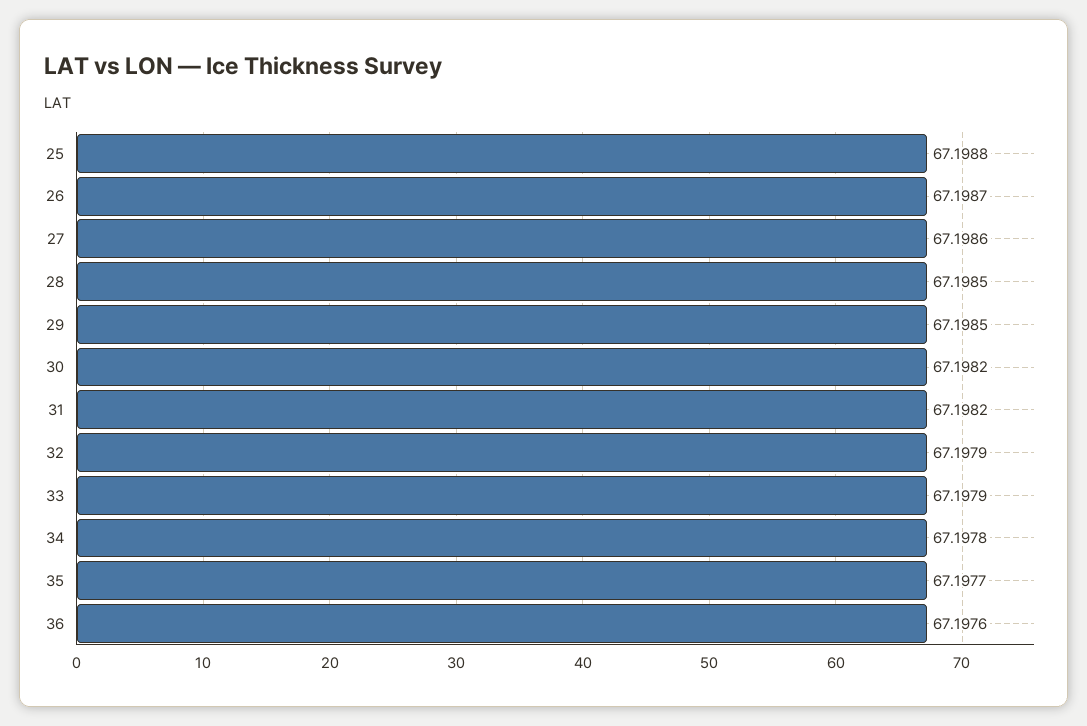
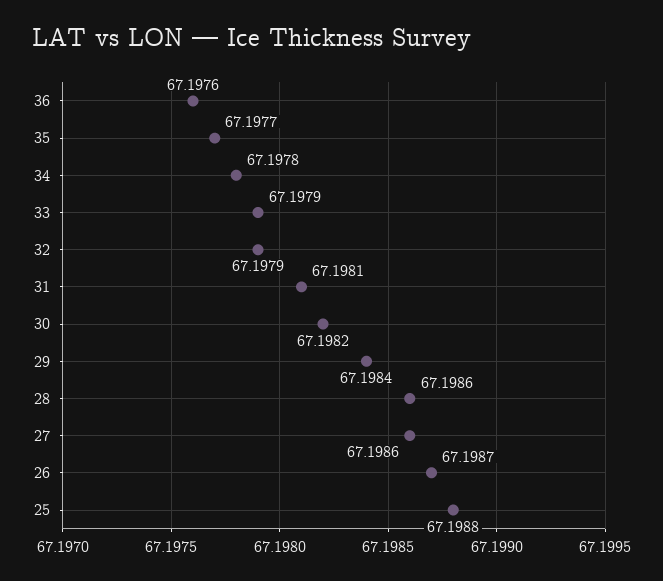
28: 67.1985 -> 67.1986
29: 67.1985 -> 67.1984
31: 67.1982 -> 67.1981

